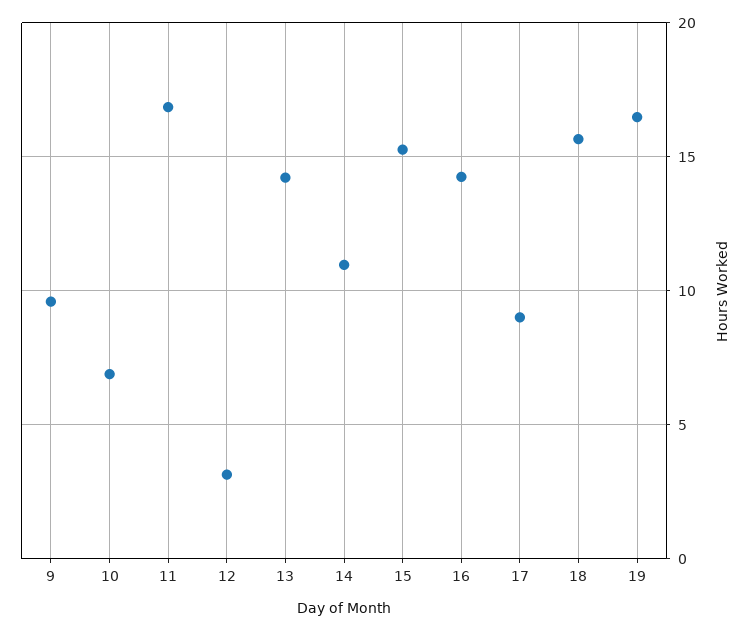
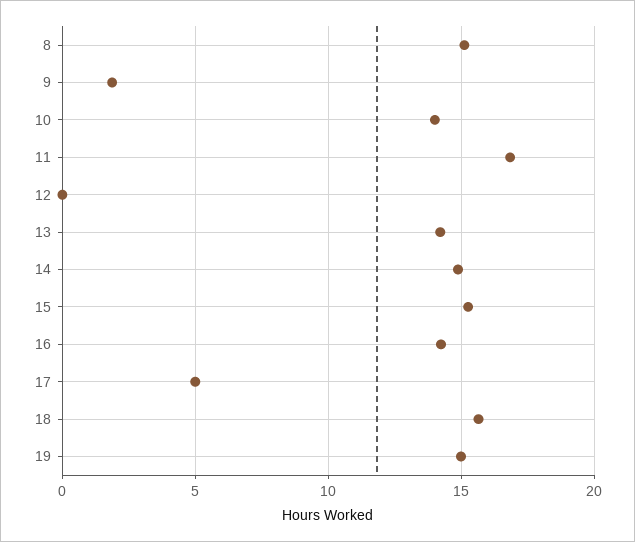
9: 9.5 -> 2
10: 7 -> 14
12: 3 -> 0
14: 11 -> 15
17: 9 -> 5
19: 16.5 -> 15
8: none -> 15

